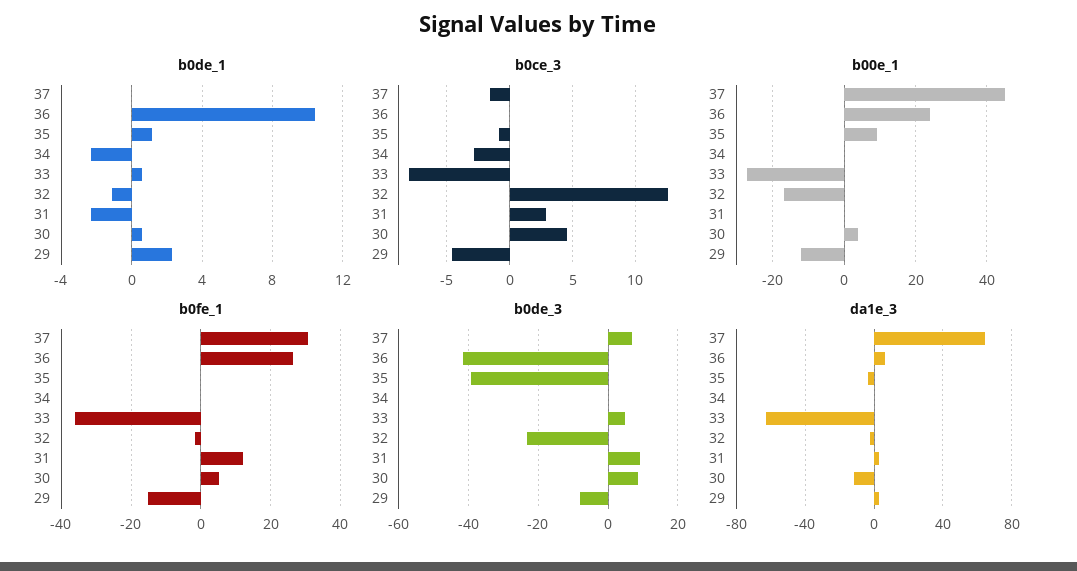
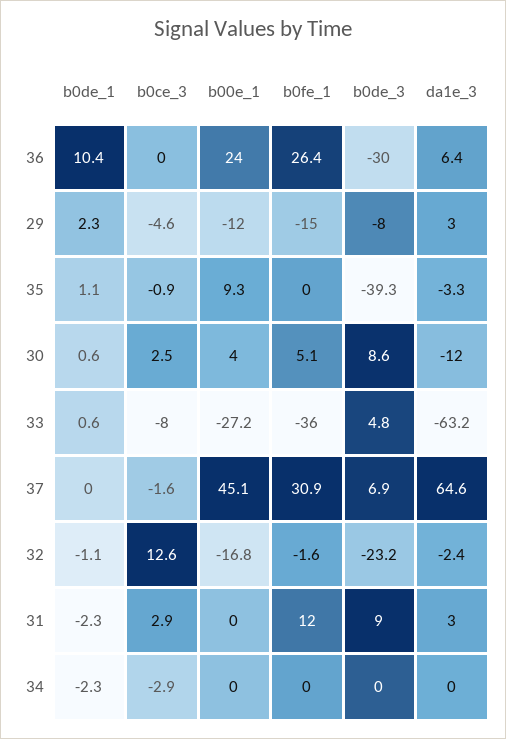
b0ce_3, 30: 4.5 -> 2.5
b0de_3, 36: -42 -> -30

